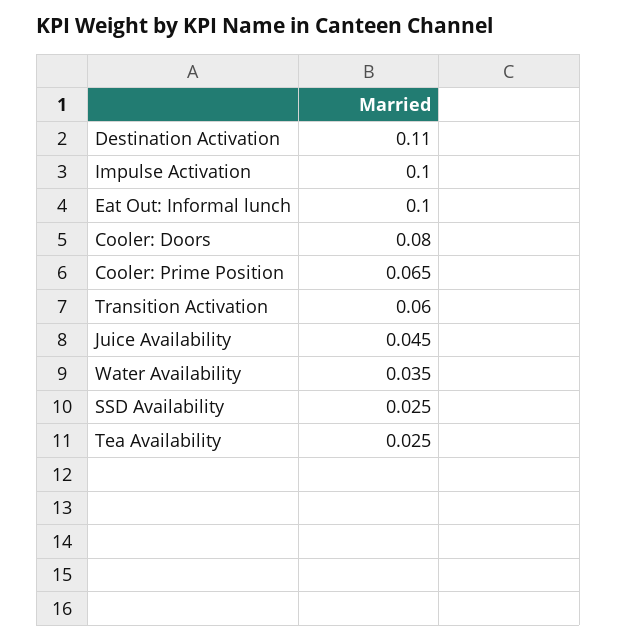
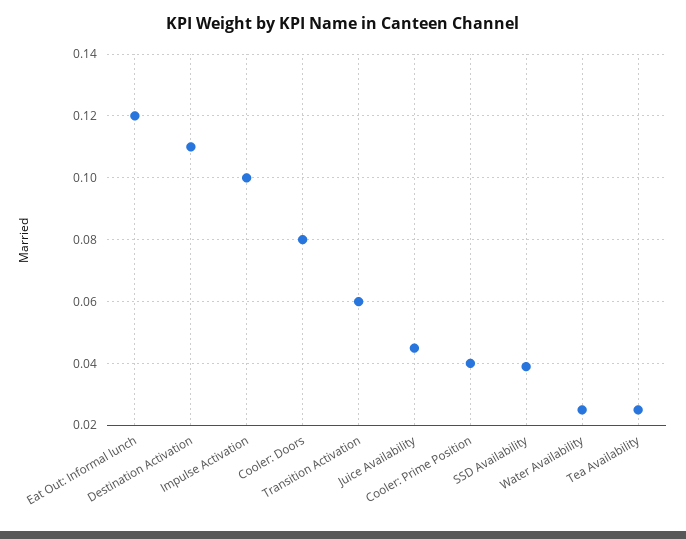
Eat Out: Informal lunch: 0.1 -> 0.12
Cooler: Prime Position: 0.065 -> 0.04
Water Availability: 0.035 -> 0.025
SSD Availability: 0.025 -> 0.04

